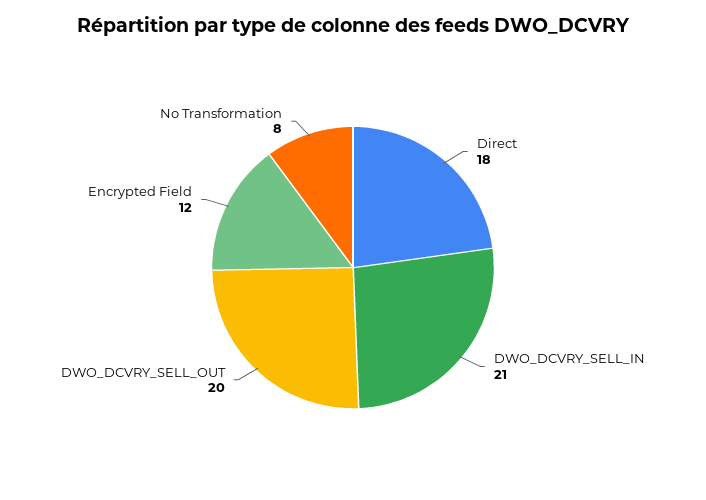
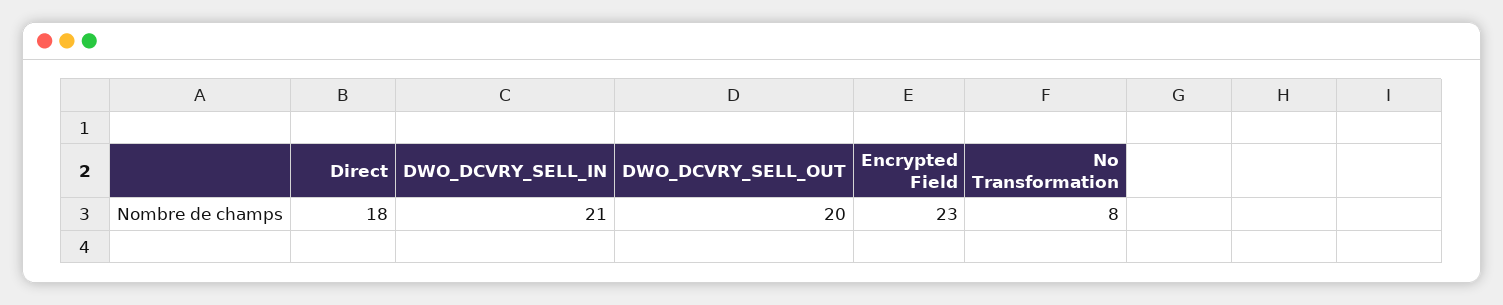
Encrypted Field: 12 -> 23

